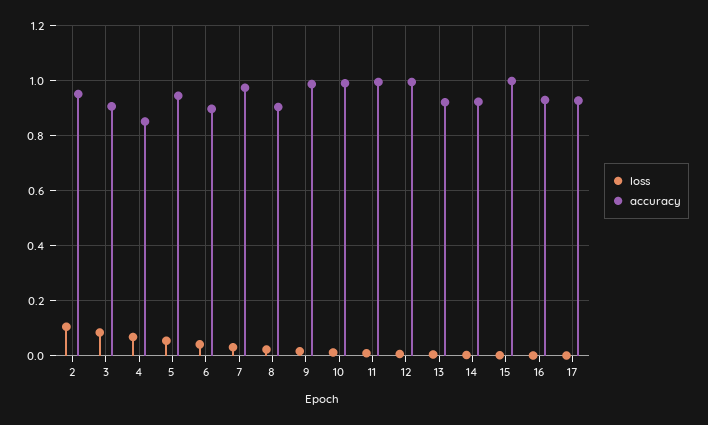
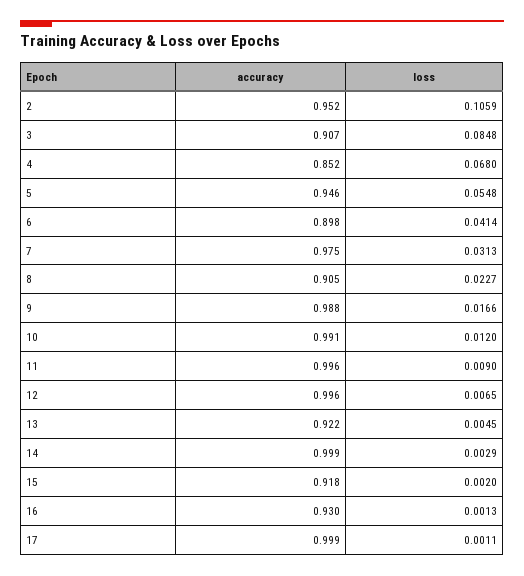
accuracy, 14: 0.925 -> 0.999
accuracy, 15: 1 -> 0.918
accuracy, 17: 0.925 -> 0.999

